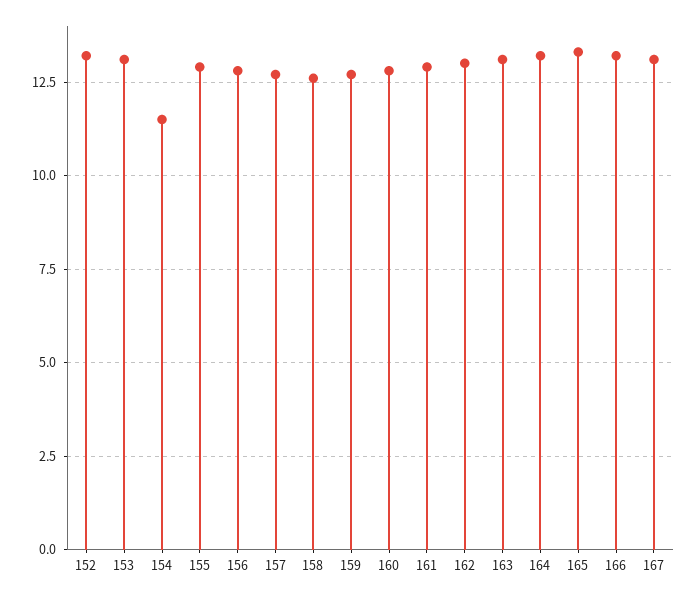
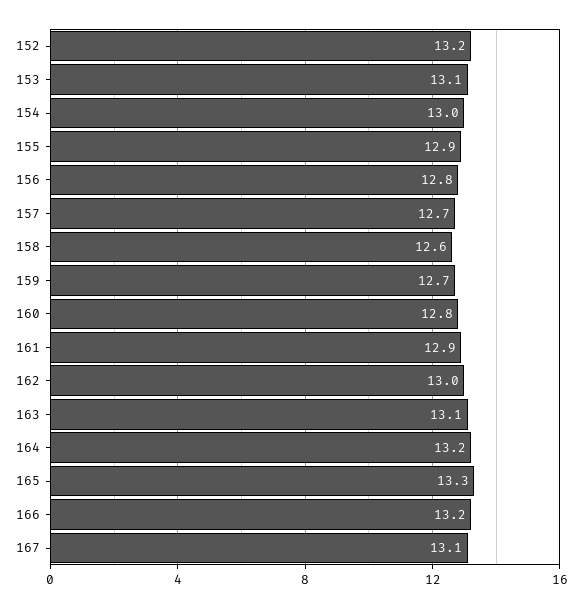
154: 11.5 -> 13

